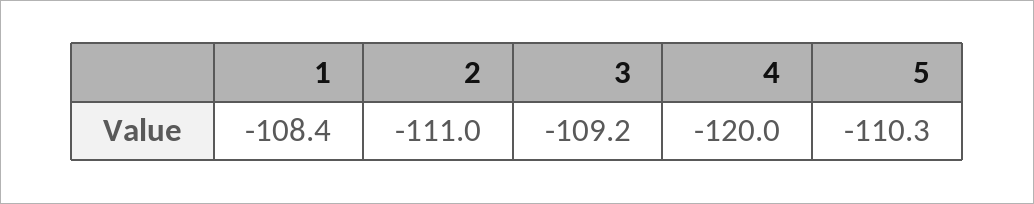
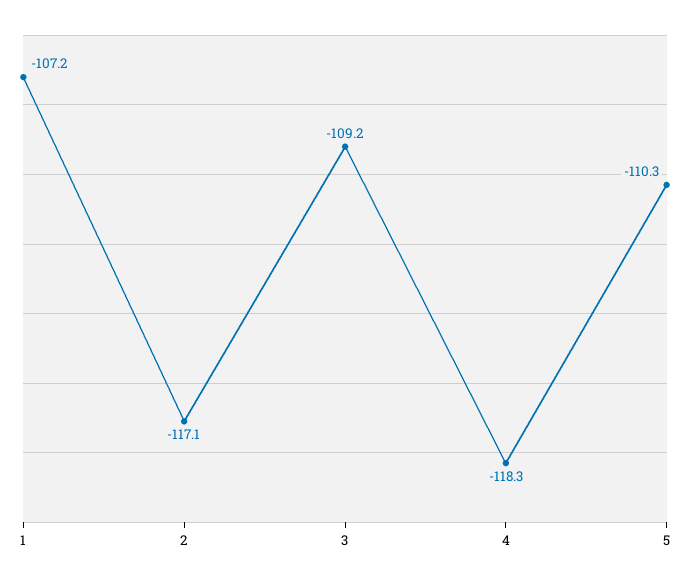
1: -108.4 -> -107.2
2: -111 -> -117.1
4: -120 -> -118.3

